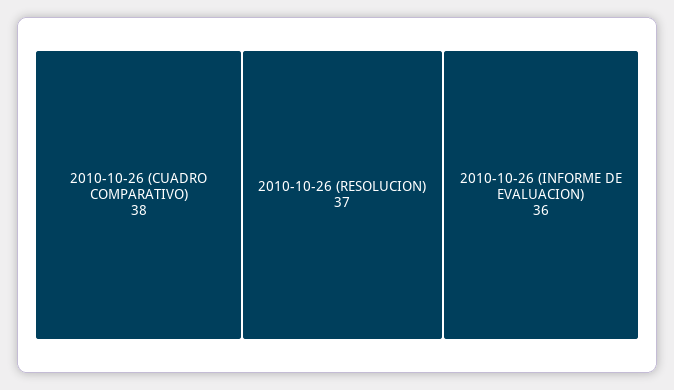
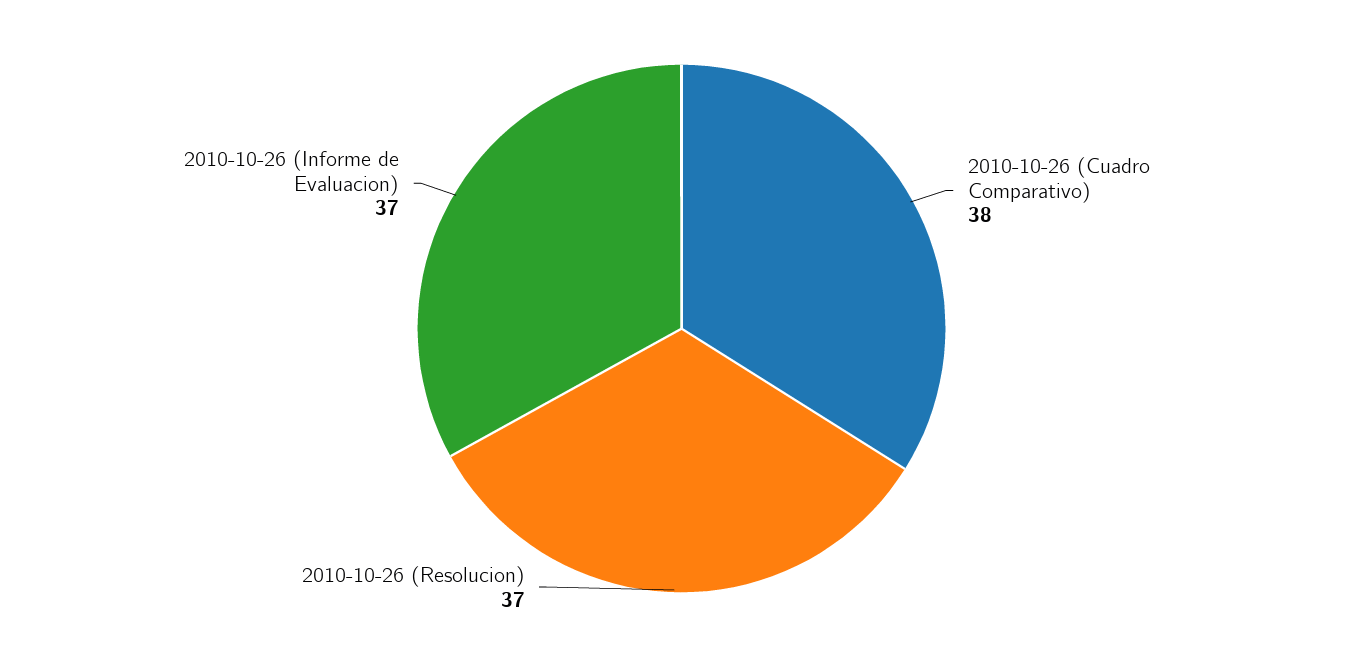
2010-10-26 (INFORME DE EVALUACION): 36 -> 37

